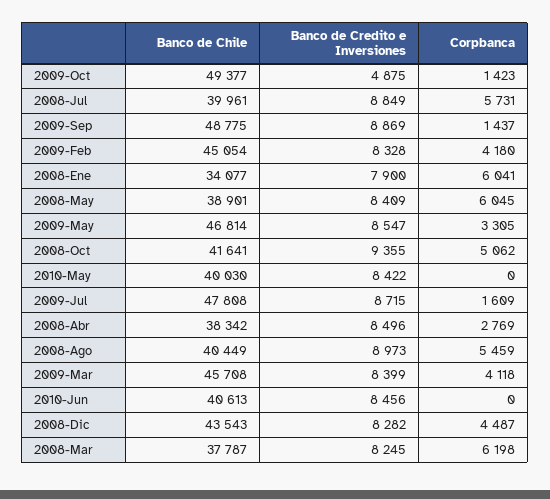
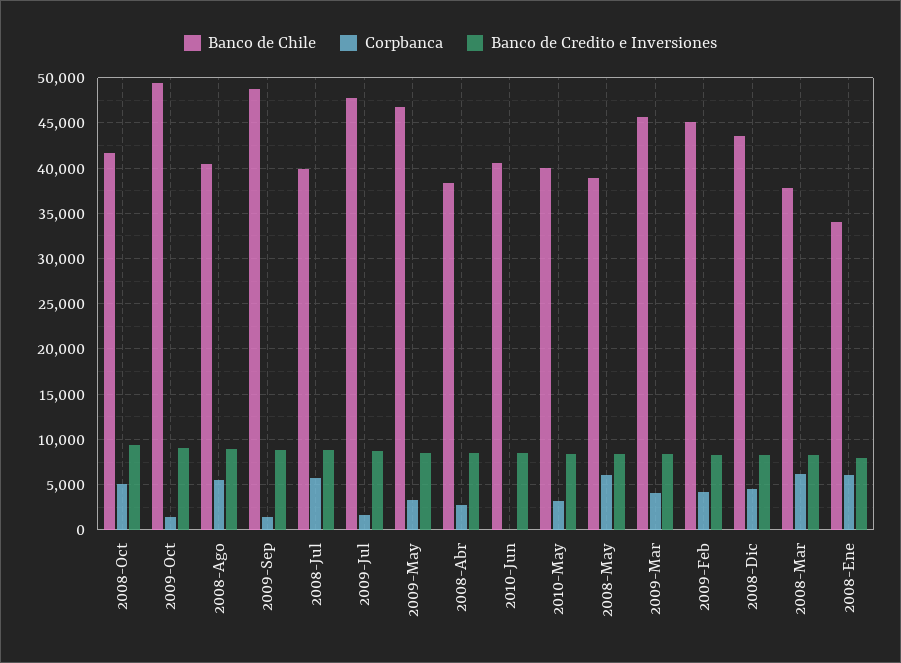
Banco de Credito e Inversiones, 2009-Oct: 4875 -> 9000
Corpbanca, 2010-May: 0 -> 3000

